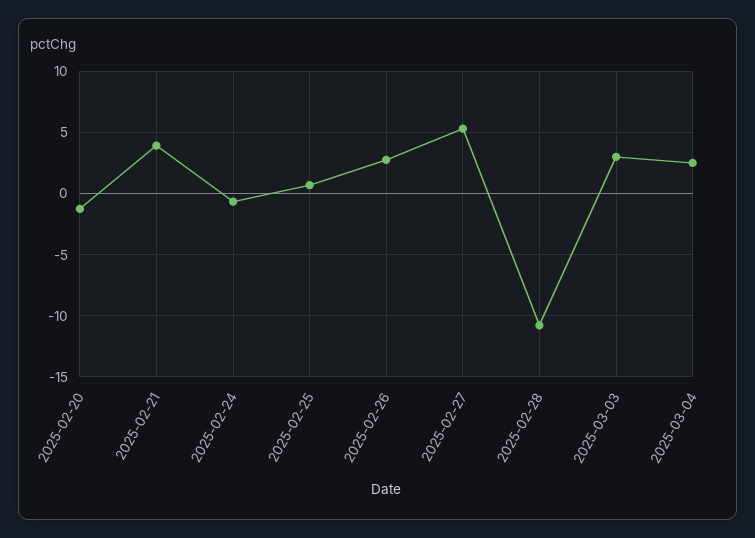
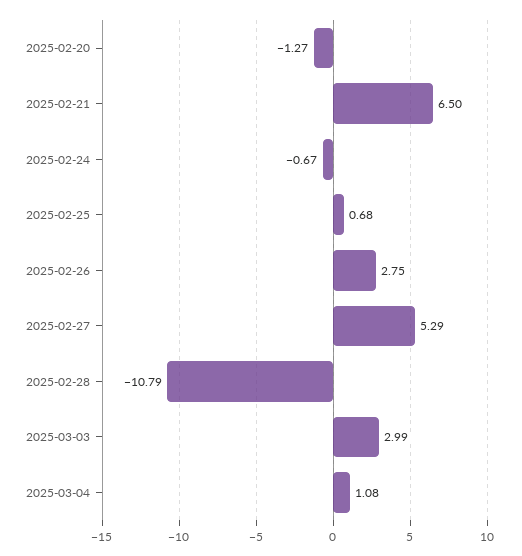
2025-02-21: 4 -> 6.5
2025-03-04: 2.5 -> 1.08

